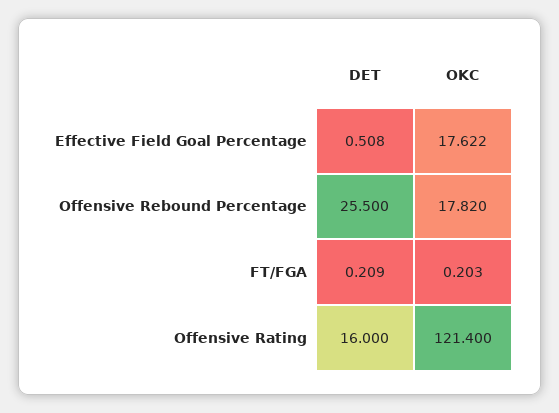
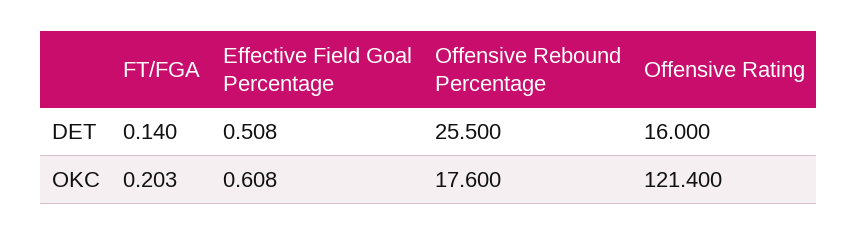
OKC, Effective Field Goal Percentage: 17.622 -> 0.608
OKC, Offensive Rebound Percentage: 17.82 -> 17.6
DET, FT/FGA: 0.209 -> 0.14

